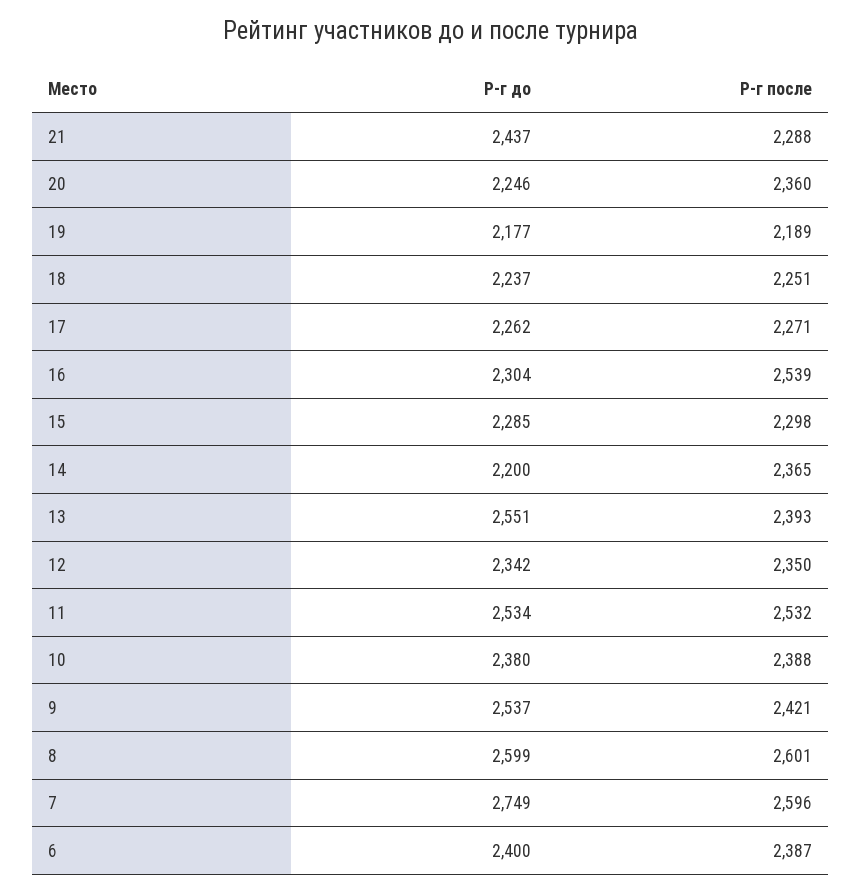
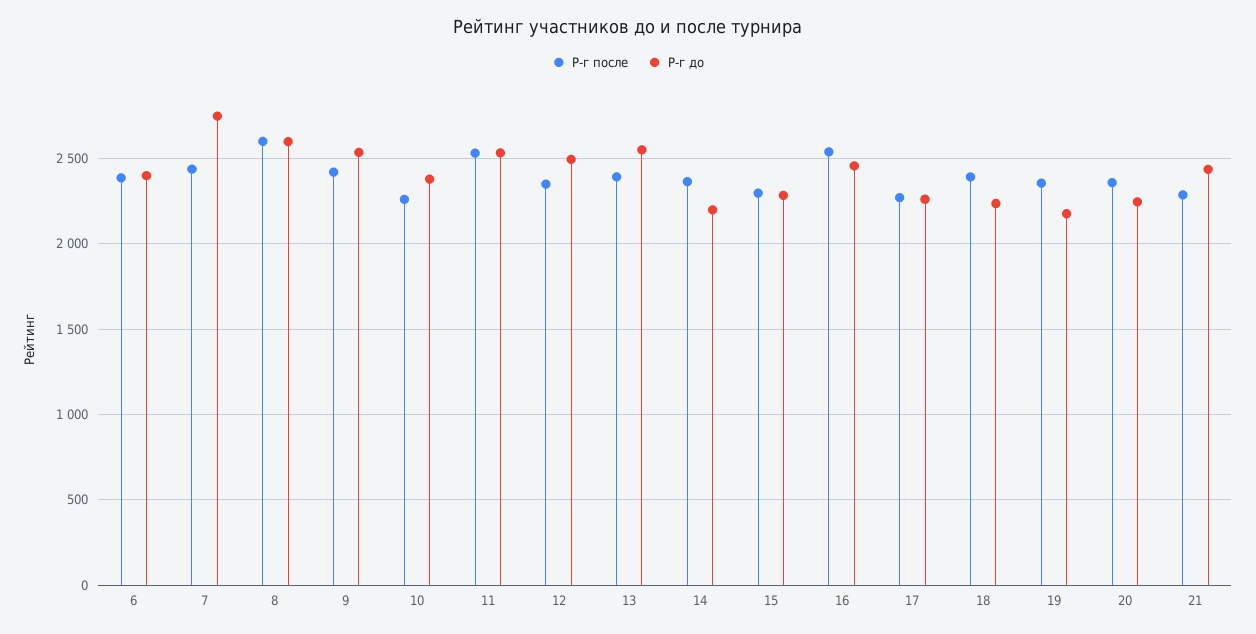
Р-г после, 19: 2189 -> 2350
Р-г после, 18: 2251 -> 2400
Р-г до, 16: 2304 -> 2450
Р-г до, 12: 2342 -> 2500
Р-г после, 10: 2388 -> 2250
Р-г после, 7: 2596 -> 2450

